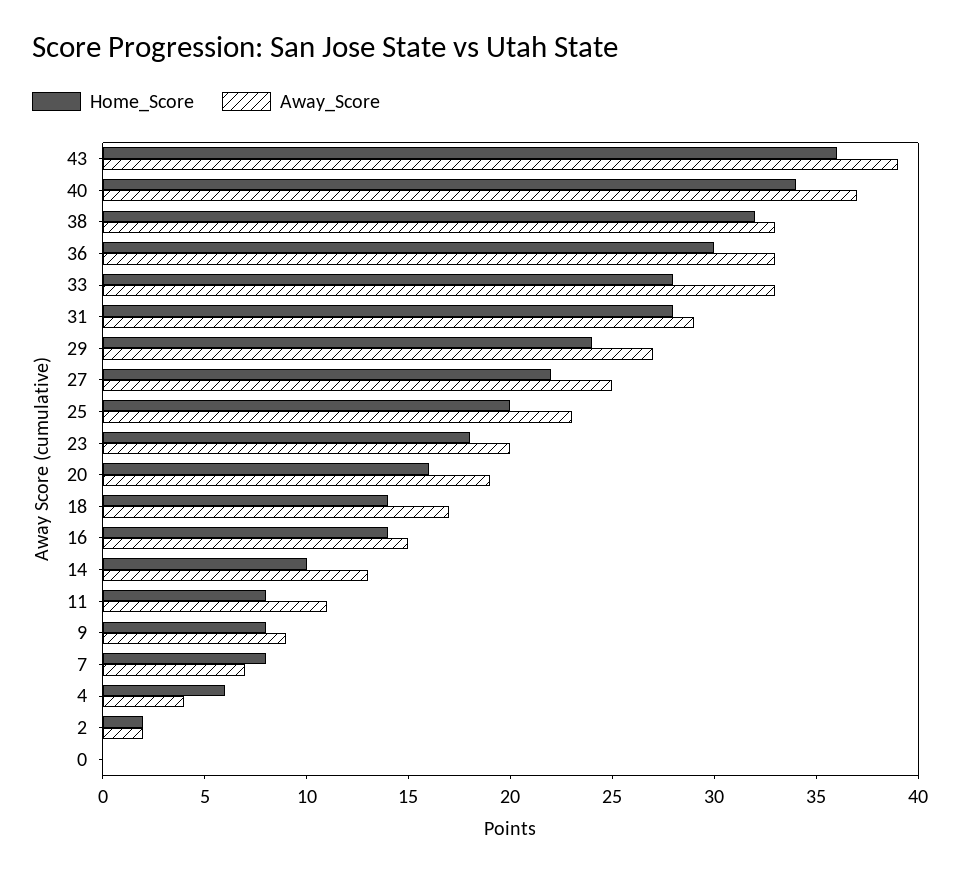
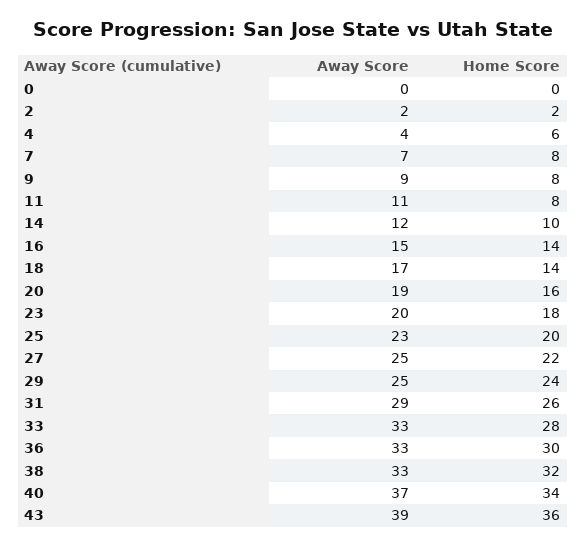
Home_Score, 31: 28 -> 26
Away_Score, 29: 27 -> 25
Away_Score, 14: 13 -> 12

